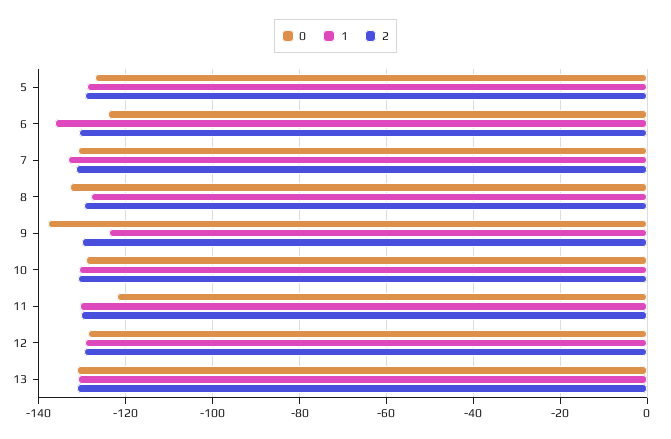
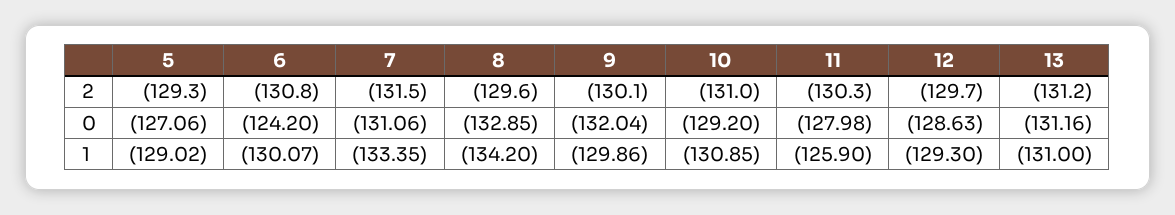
1, 6: -136 -> -130.07
1, 8: -128 -> -134.2
0, 9: -138 -> -132.04
1, 9: -124 -> -129.86
0, 11: -122 -> -127.98
1, 11: -130 -> -125.9

